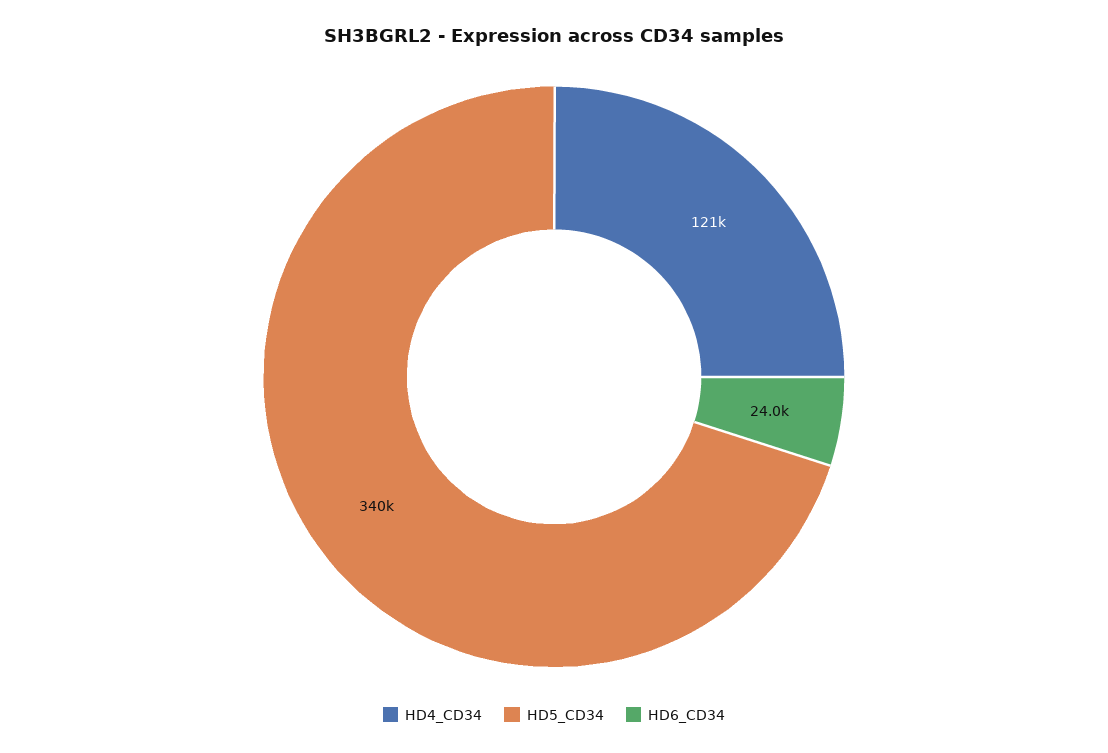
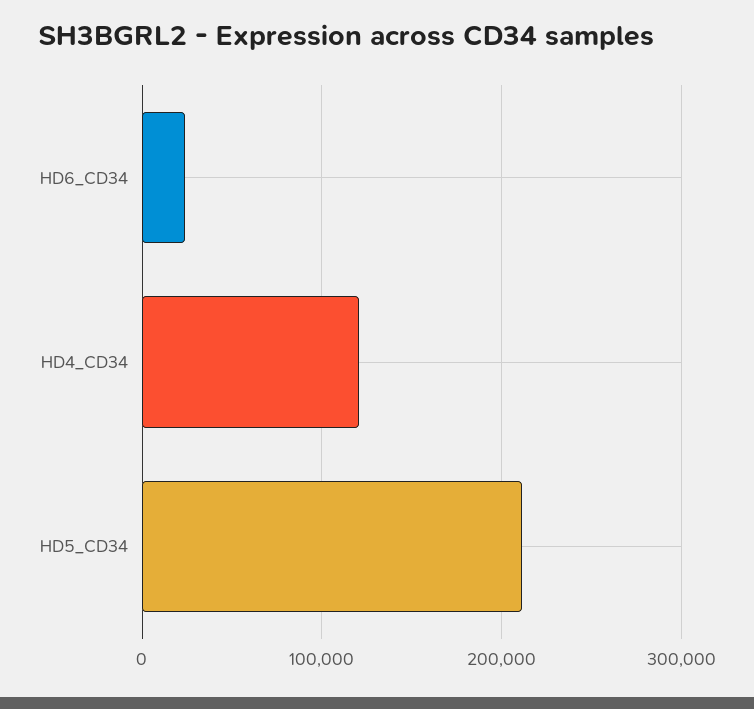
HD5_CD34: 340000 -> 210000

